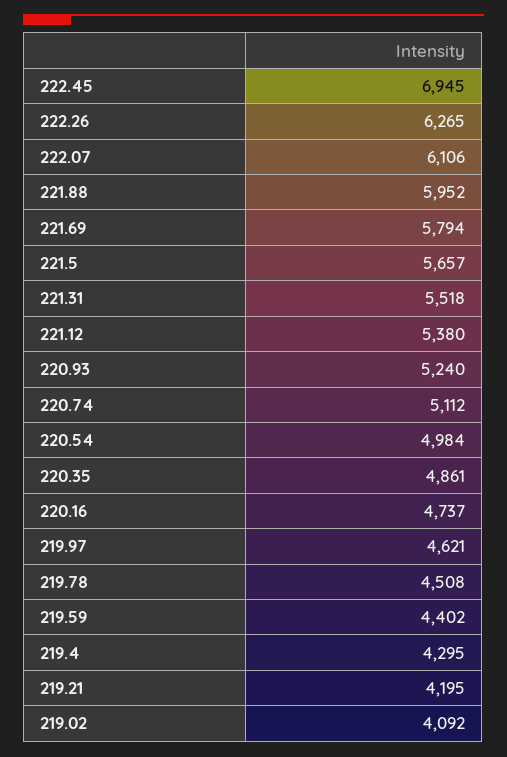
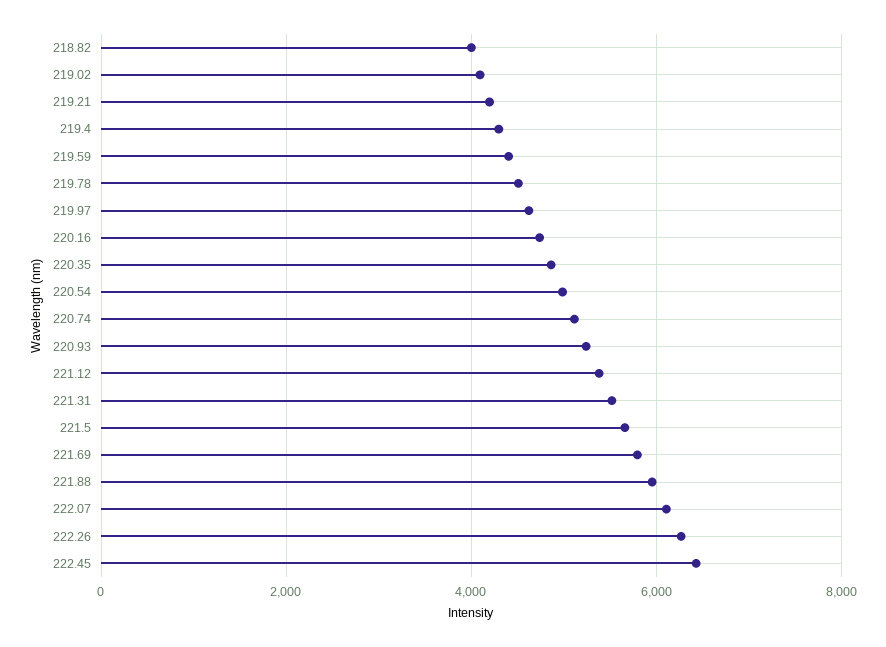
222.45: 6945 -> 6400
218.82: none -> 4000

